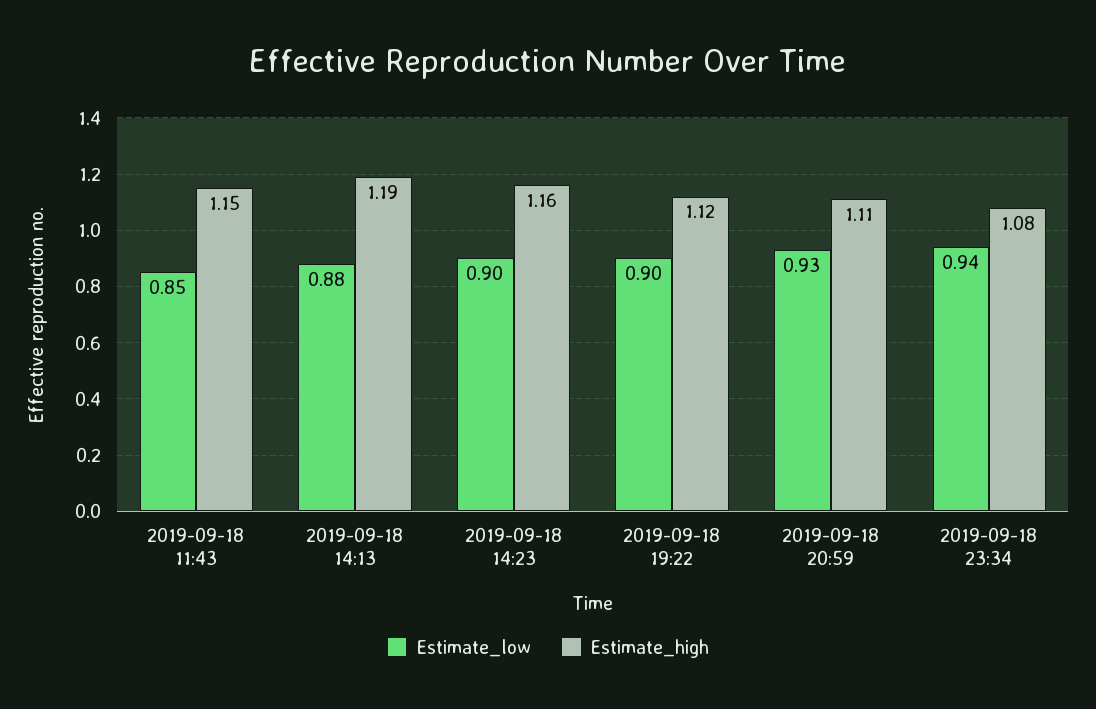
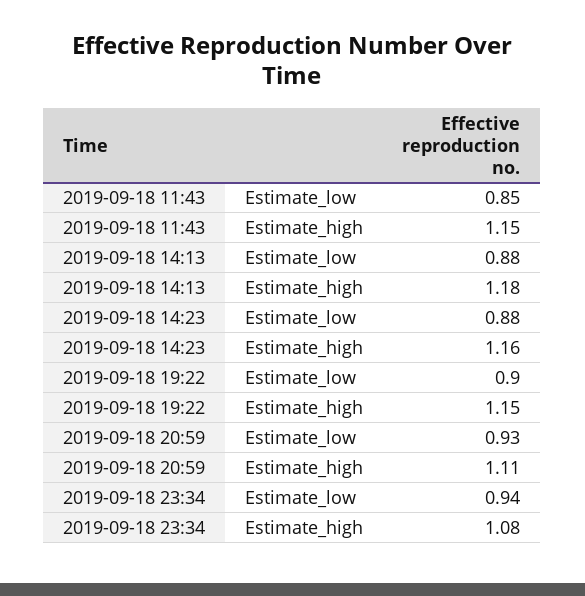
Estimate_high, 2019-09-18 14:13: 1.19 -> 1.18
Estimate_low, 2019-09-18 14:23: 0.9 -> 0.88
Estimate_high, 2019-09-18 19:22: 1.12 -> 1.15

